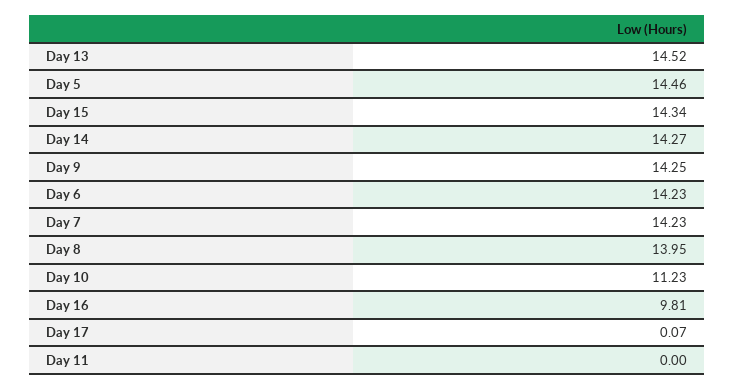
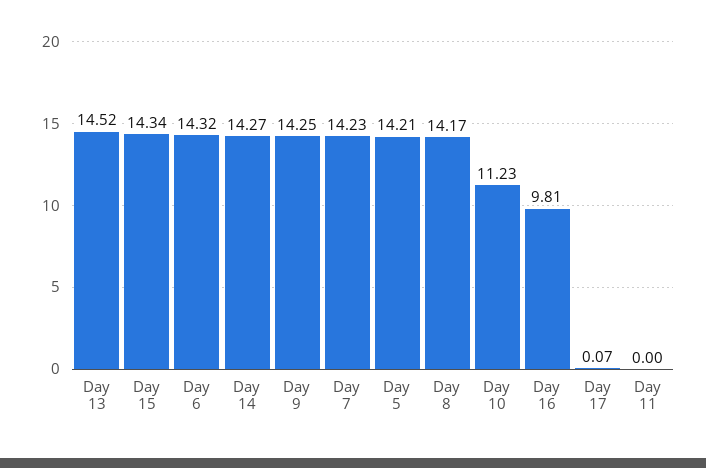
Day 5: 14.46 -> 14.21
Day 6: 14.23 -> 14.32
Day 8: 13.95 -> 14.17

